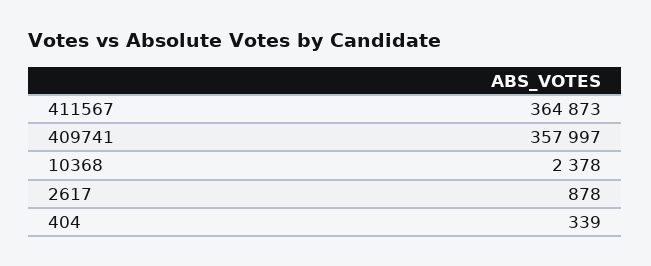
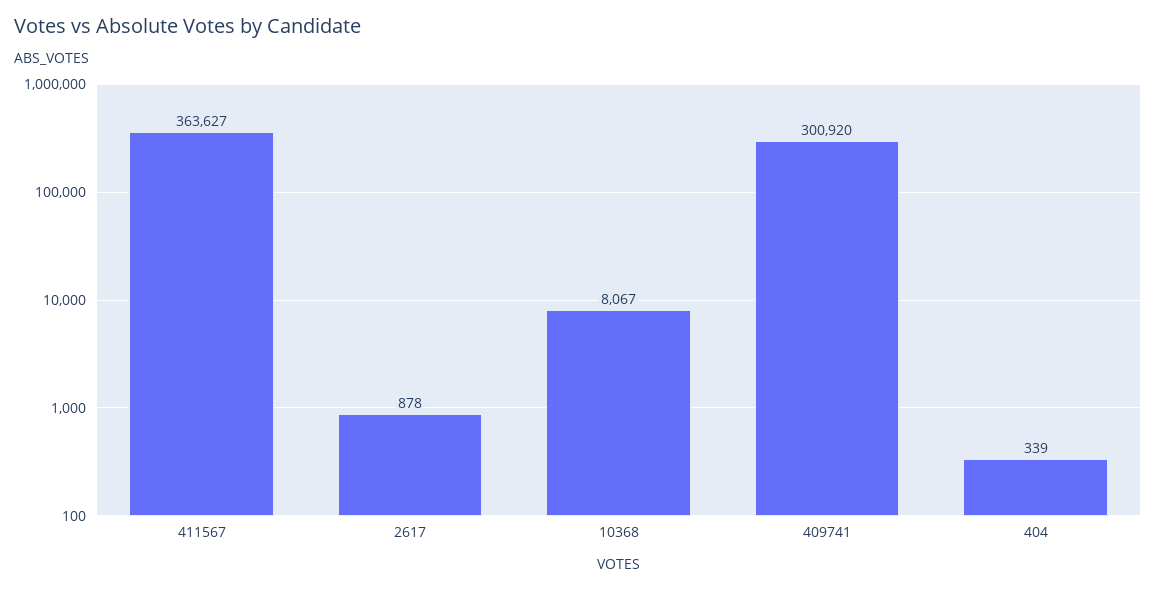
411567: 364873 -> 363627
409741: 357997 -> 300920
10368: 2378 -> 8067

